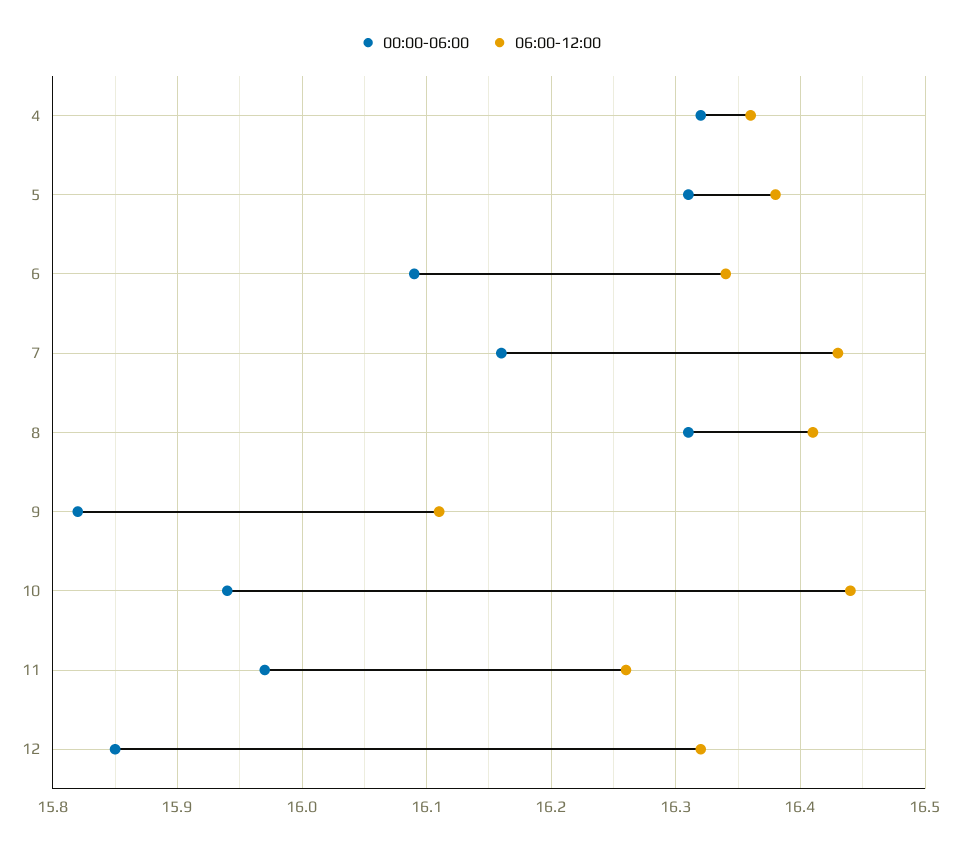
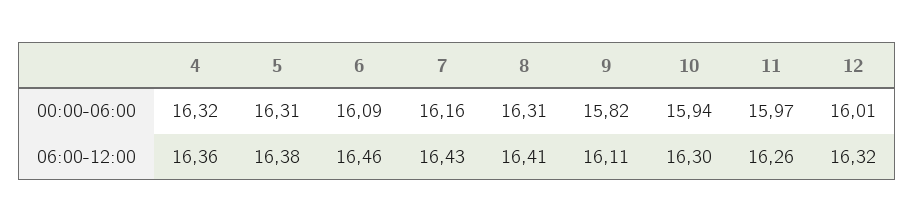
06:00-12:00, 6: 16.34 -> 16.46
06:00-12:00, 10: 16.44 -> 16.3
00:00-06:00, 12: 15.85 -> 16.01

